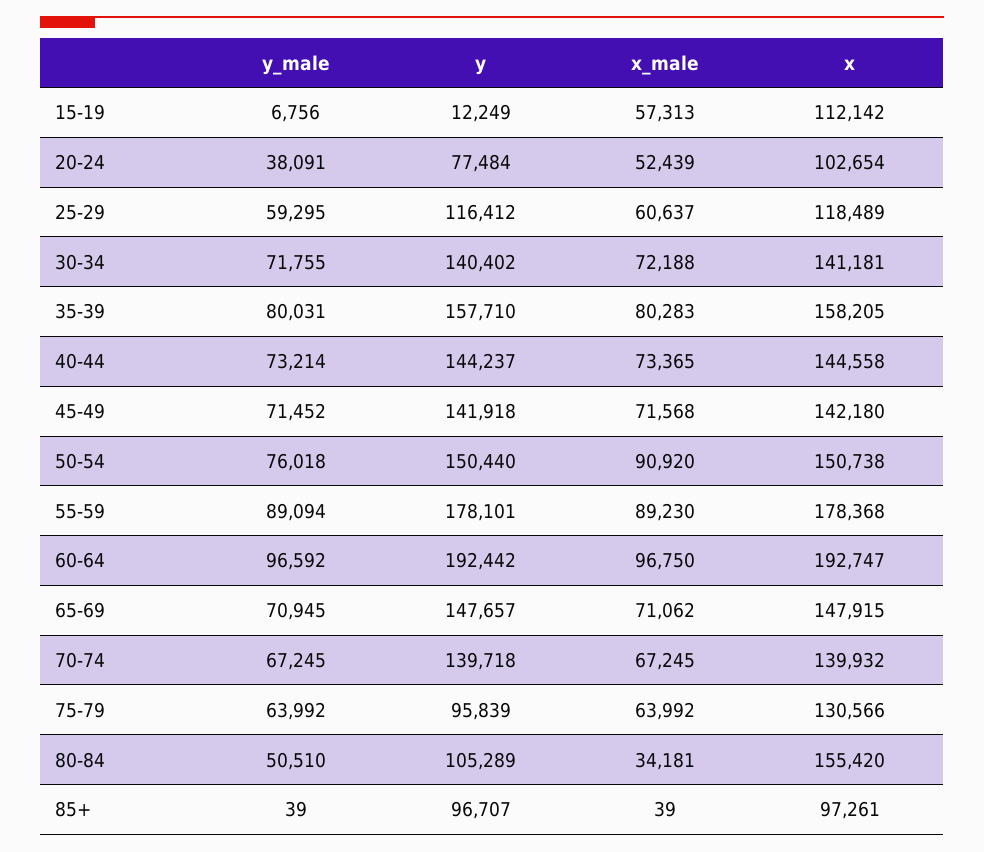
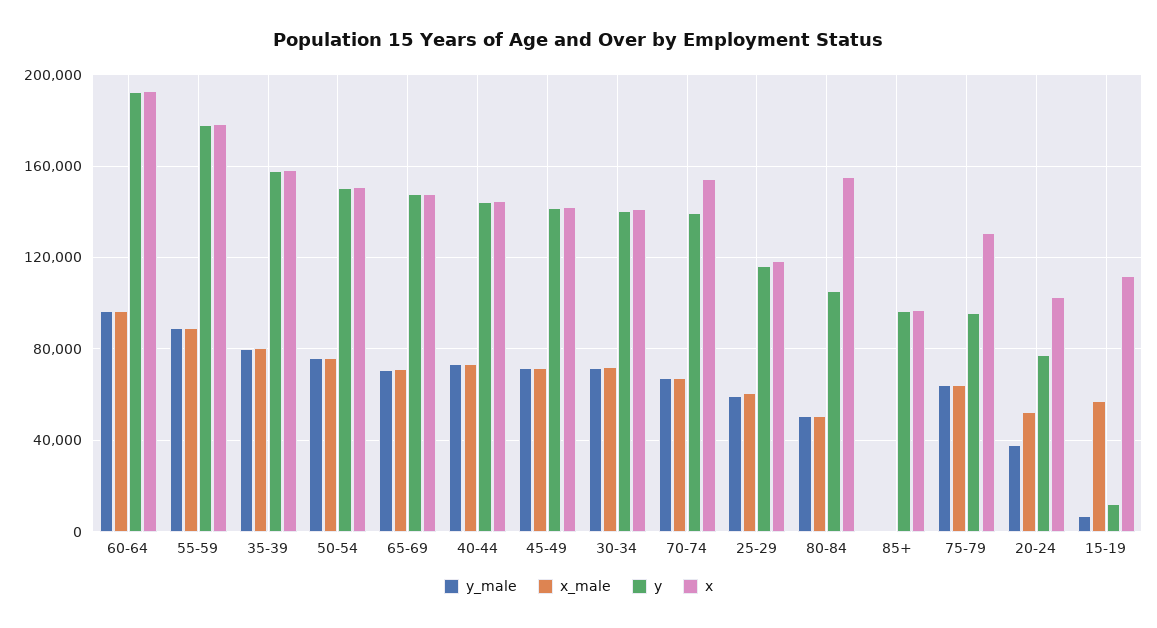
x_male, 50-54: 90920 -> 75000
x, 70-74: 139932 -> 155000
x_male, 80-84: 34181 -> 50000

